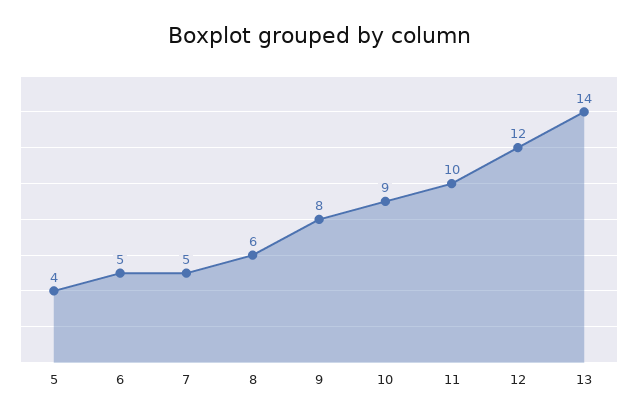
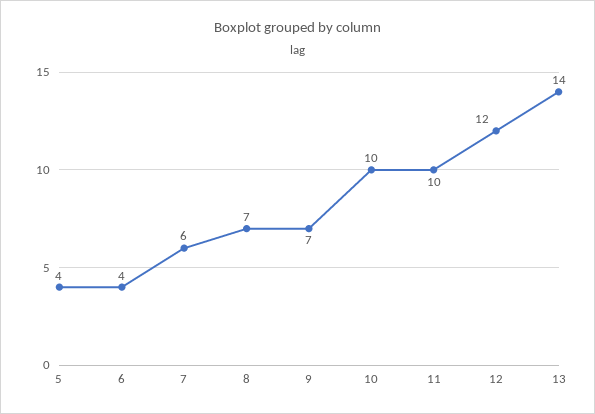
6: 5 -> 4
7: 5 -> 6
8: 6 -> 7
9: 8 -> 7
10: 9 -> 10

